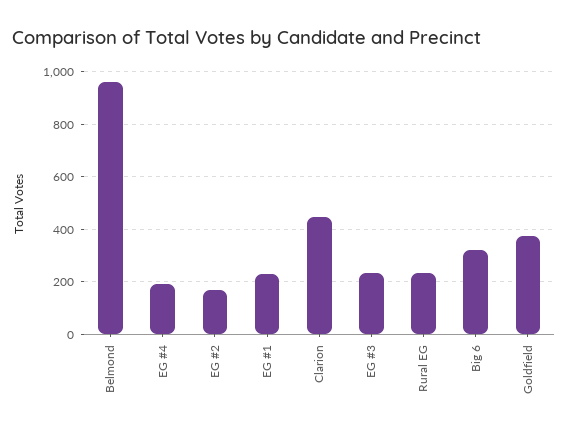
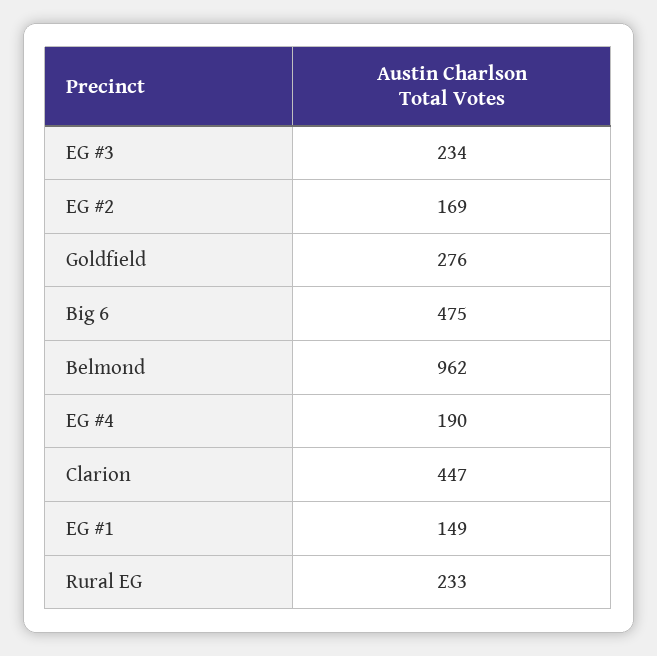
EG #1: 225 -> 149
Big 6: 325 -> 475
Goldfield: 375 -> 276

